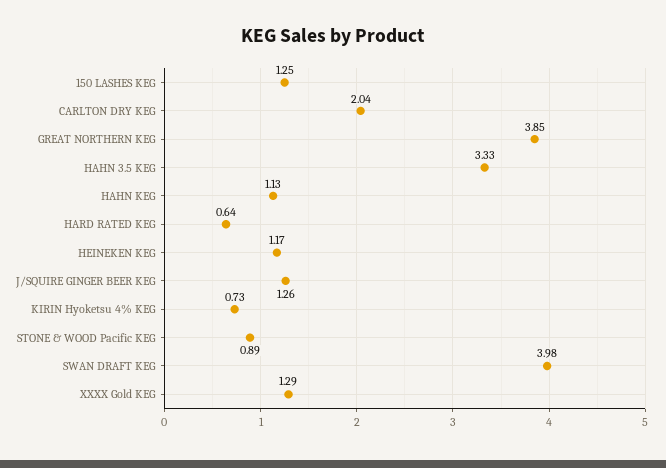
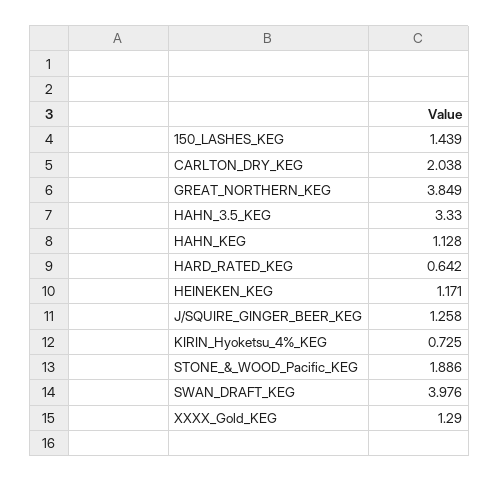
150 LASHES KEG: 1.25 -> 1.439
STONE & WOOD Pacific KEG: 0.89 -> 1.886

